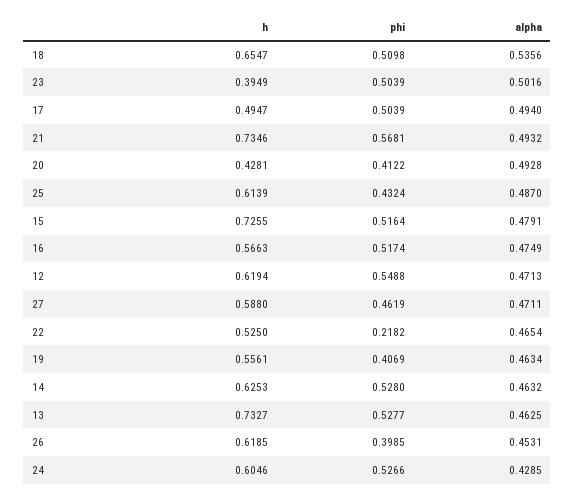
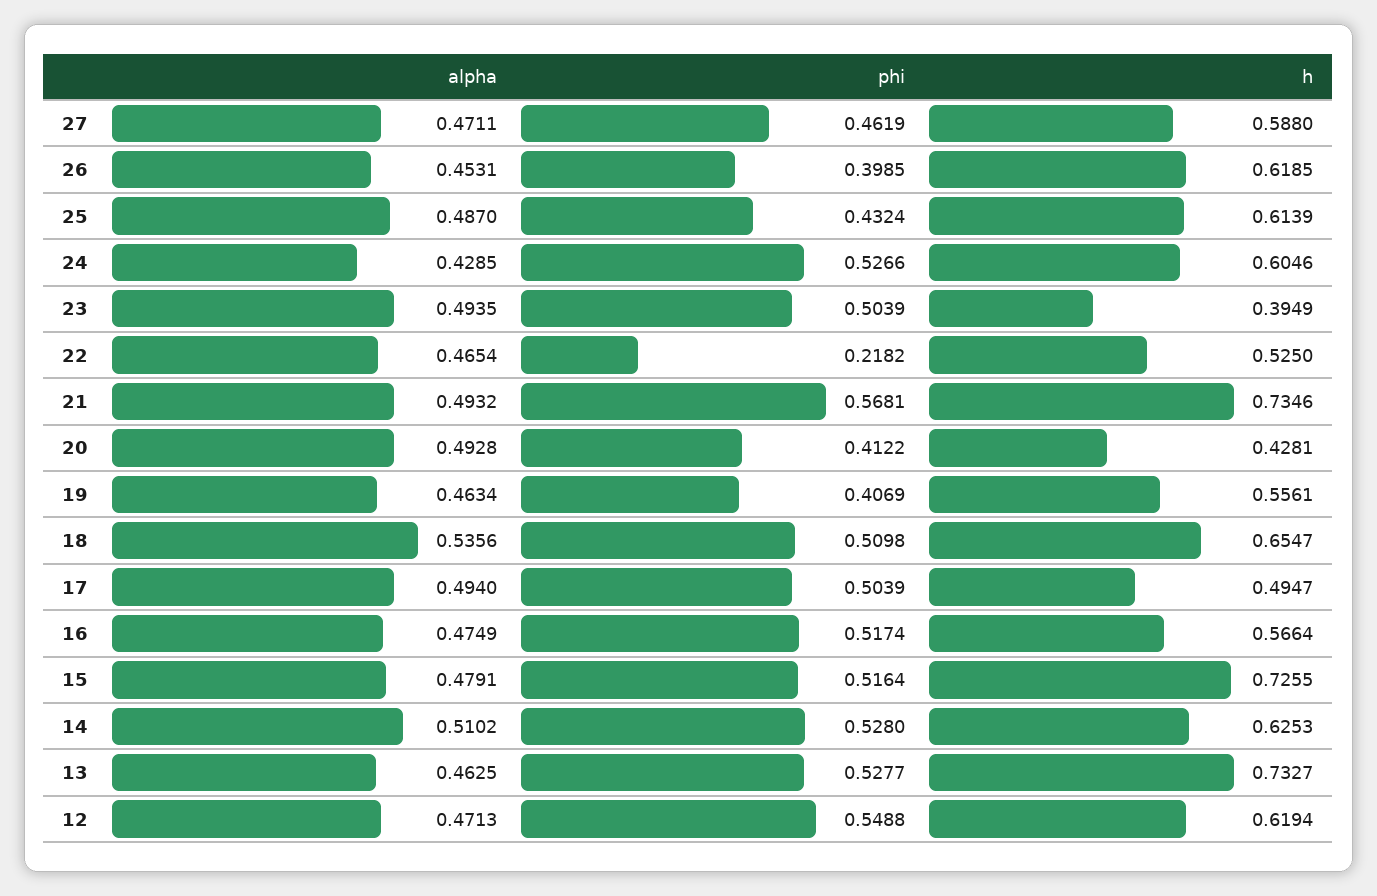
alpha, 23: 0.5016 -> 0.4935
h, 16: 0.5663 -> 0.5664
alpha, 14: 0.4632 -> 0.5102

